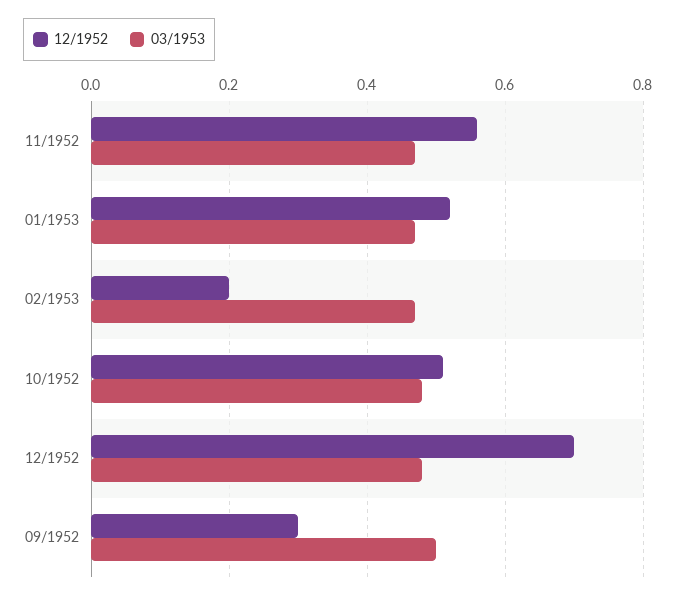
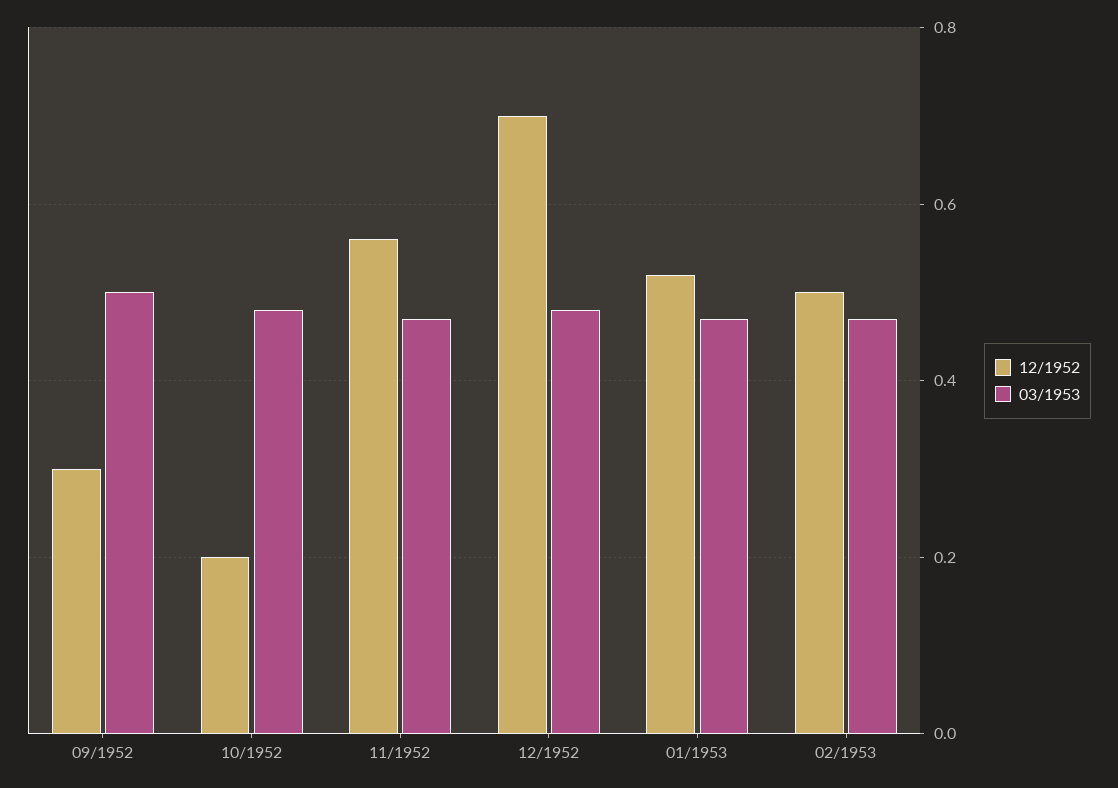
12/1952, 02/1953: 0.2 -> 0.5
12/1952, 10/1952: 0.5 -> 0.2

